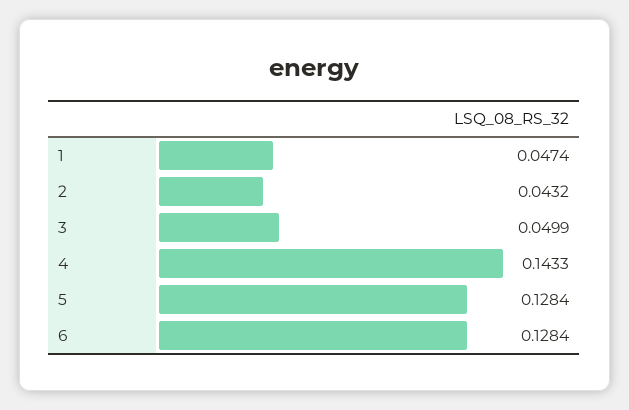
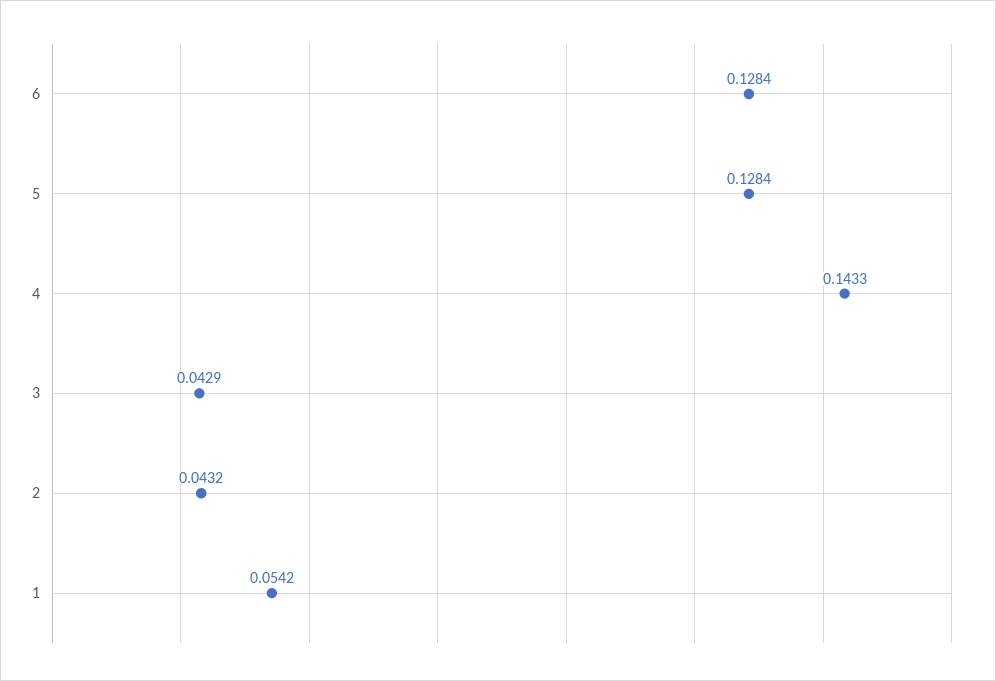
1: 0.0474 -> 0.0542
3: 0.0499 -> 0.0429

